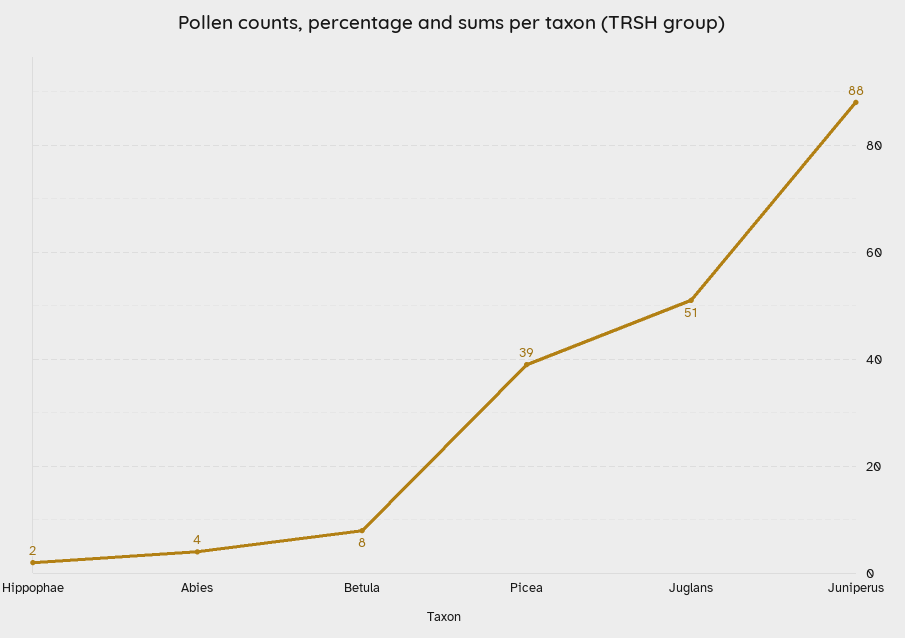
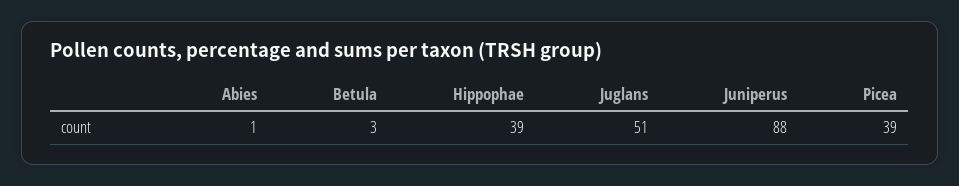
Hippophae: 2 -> 39
Abies: 4 -> 1
Betula: 8 -> 3

